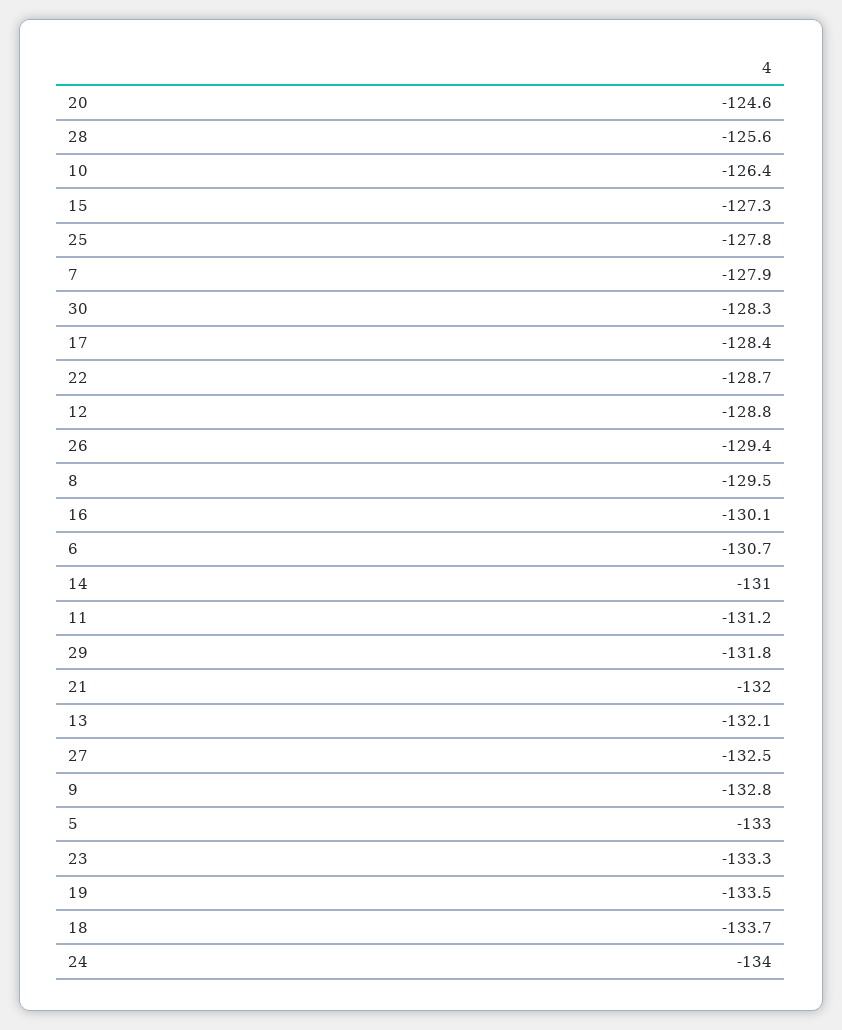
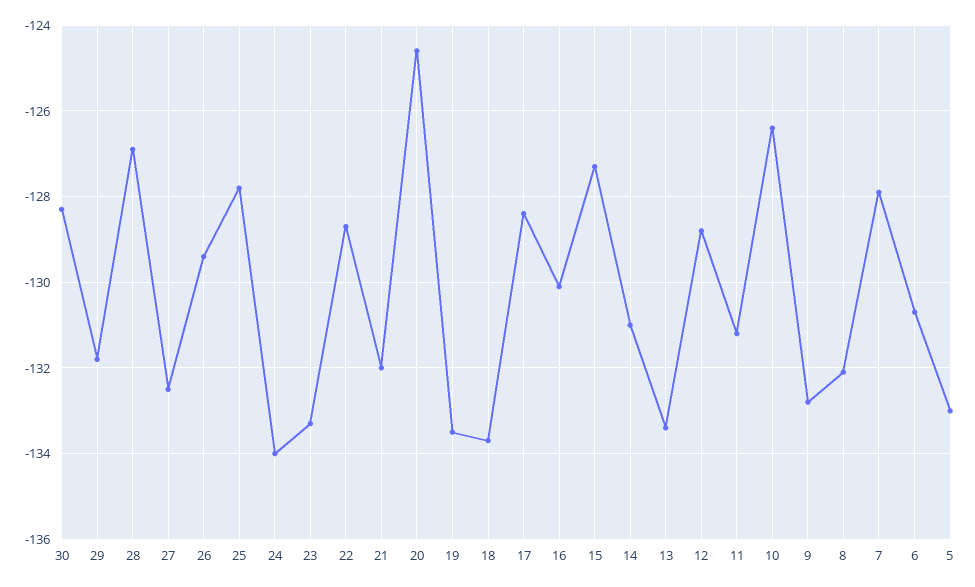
28: -125.6 -> -127
8: -129.5 -> -132
13: -132.1 -> -133.5

